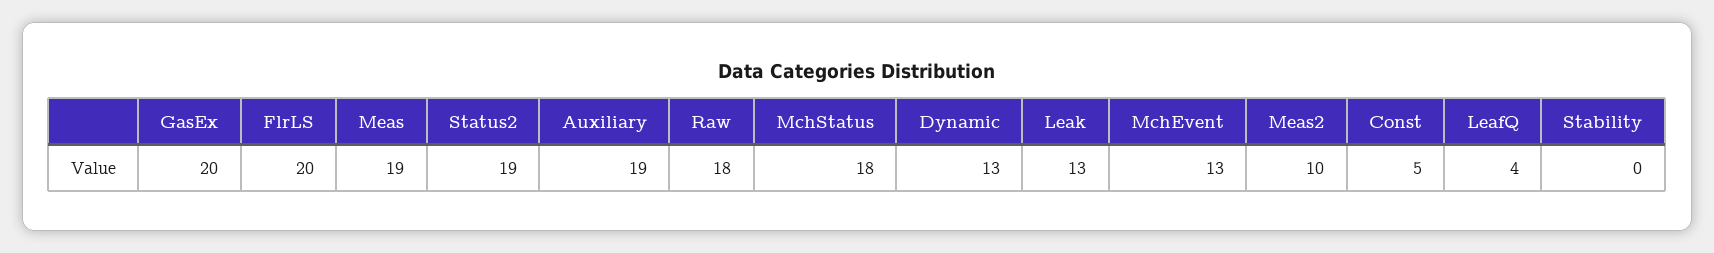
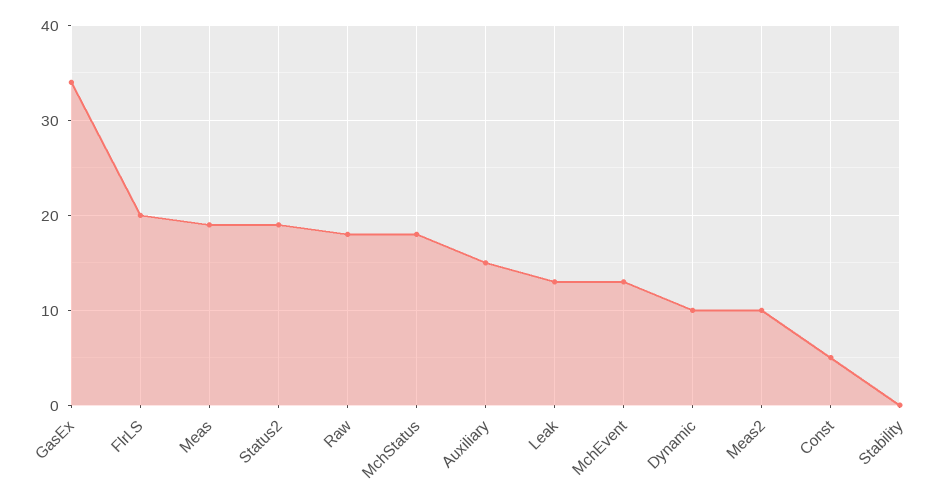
GasEx: 20 -> 34
Auxiliary: 19 -> 15
Dynamic: 13 -> 10
LeafQ: 4 -> none

